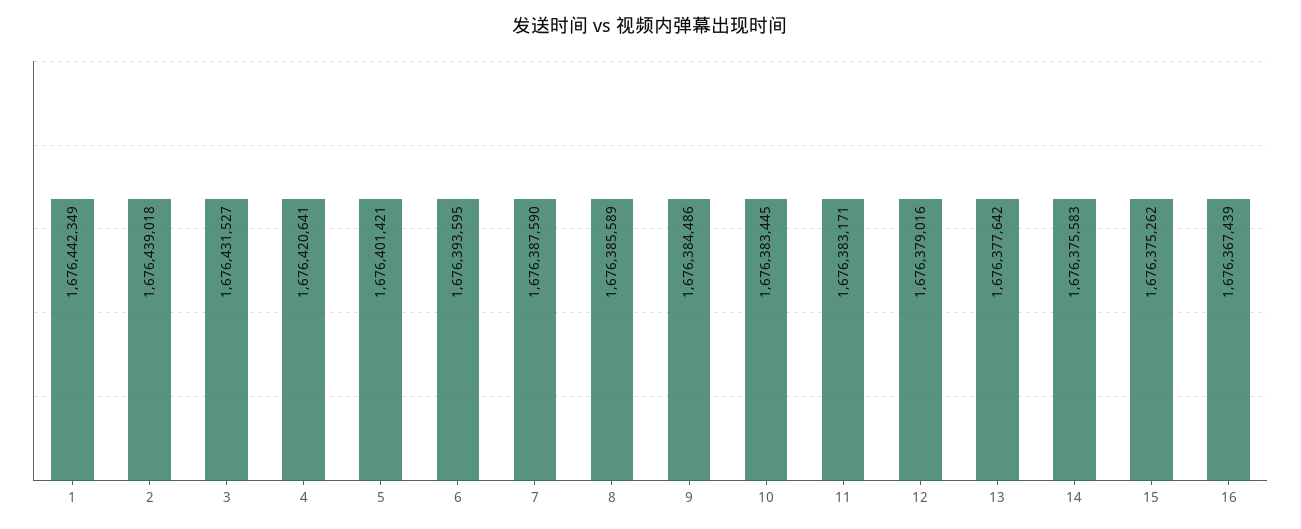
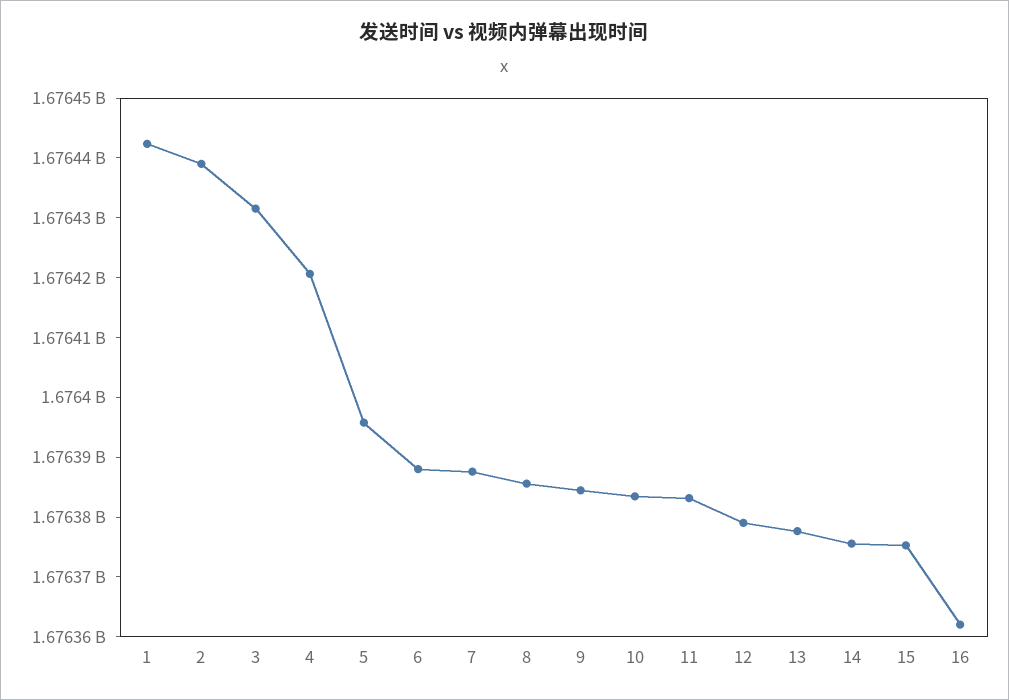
5: 1676401421 -> 1676396000
6: 1676393595 -> 1676388000
16: 1676367439 -> 1676362000

